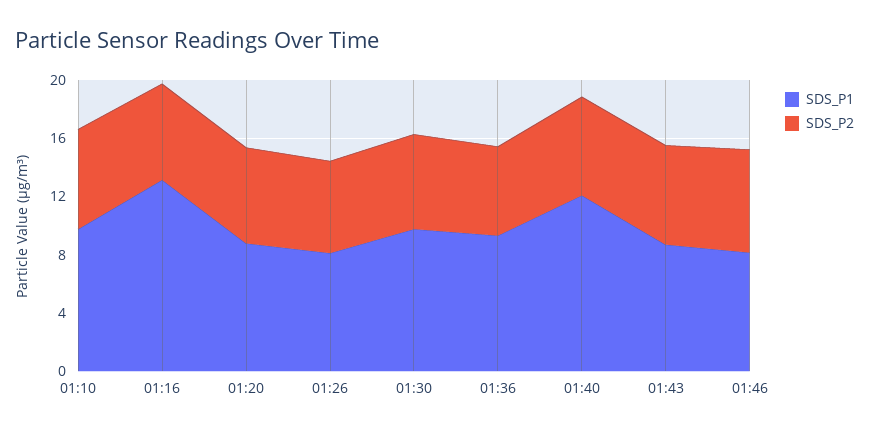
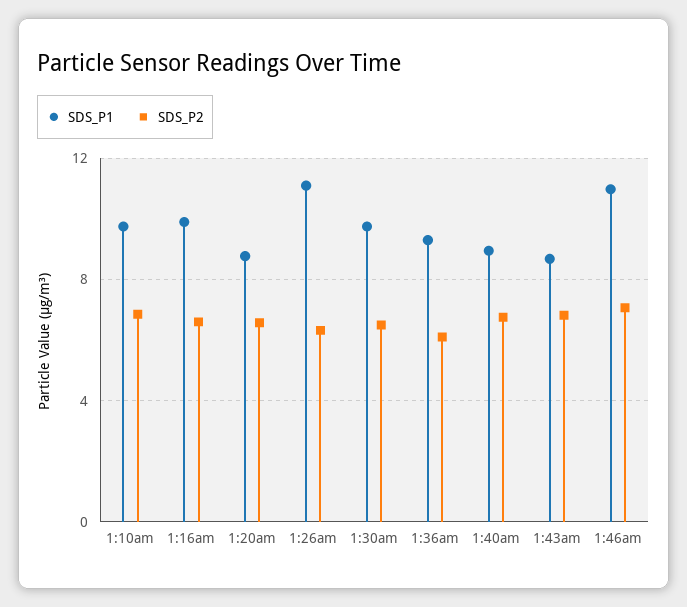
SDS_P1, 01:16: 13 -> 10
SDS_P1, 01:26: 8 -> 11
SDS_P1, 01:40: 12 -> 9
SDS_P1, 01:46: 8 -> 11

